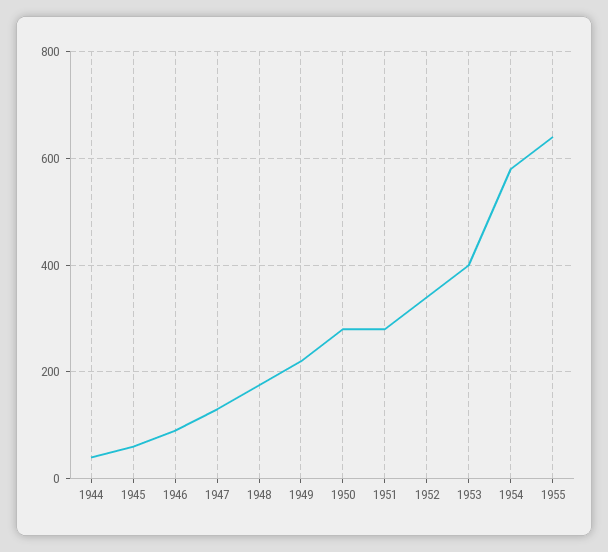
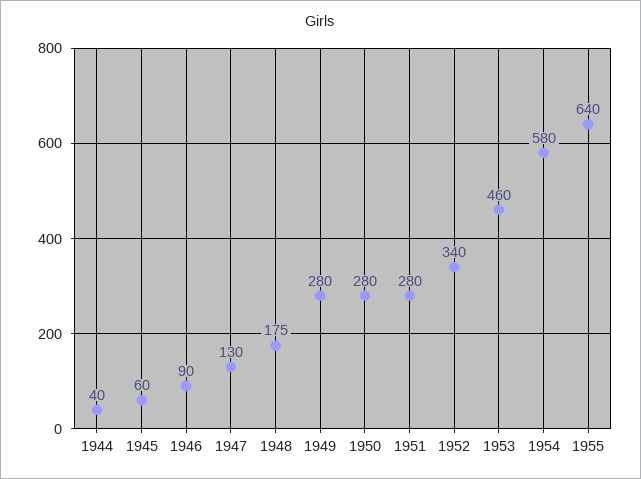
1949: 220 -> 280
1953: 400 -> 460

